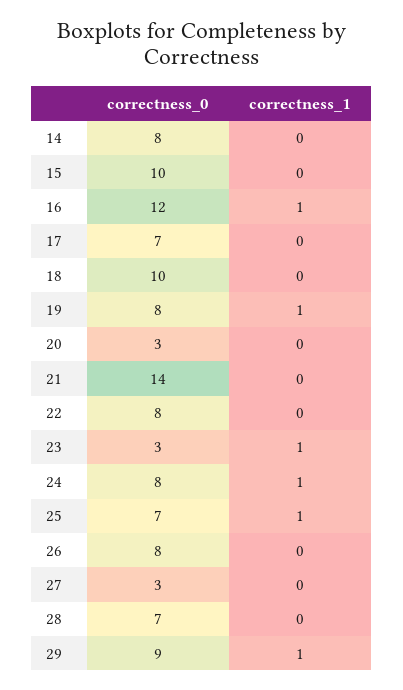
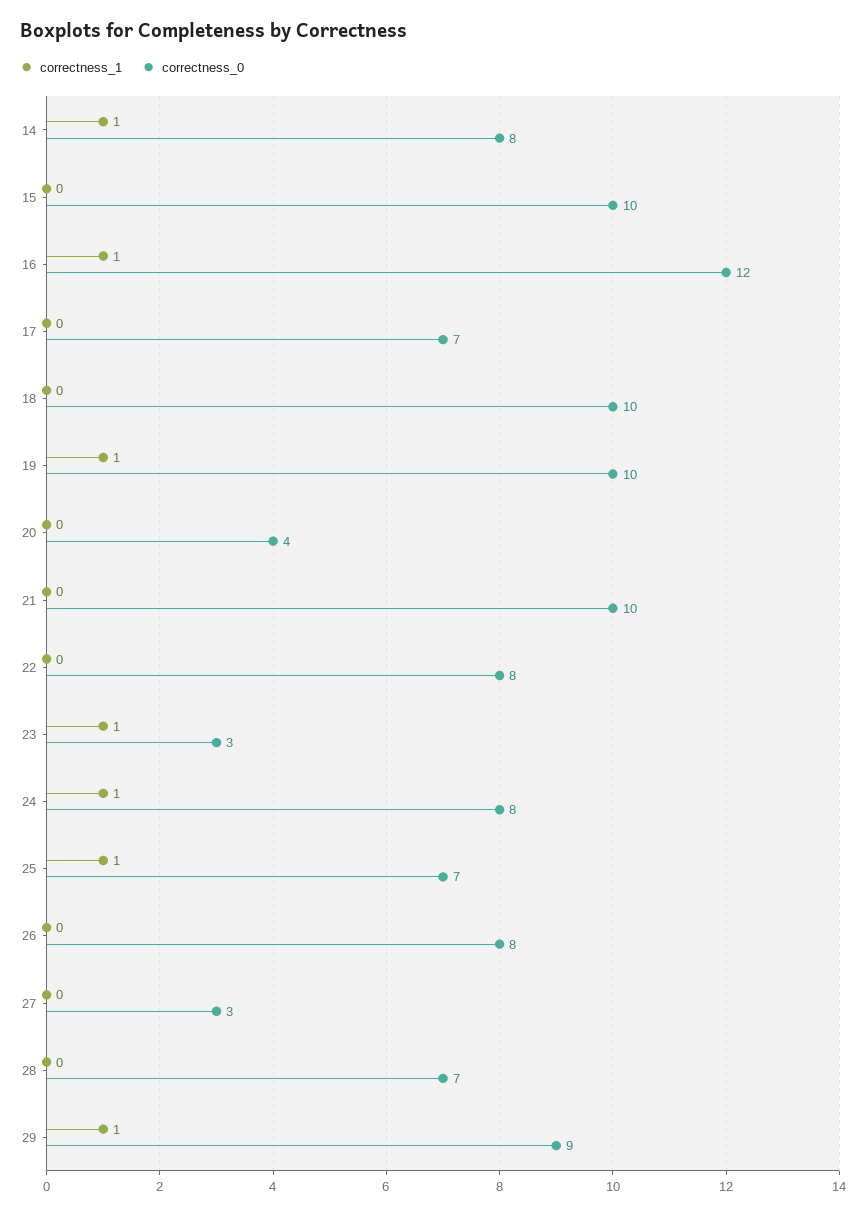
correctness_1, 14: 0 -> 1
correctness_0, 19: 8 -> 10
correctness_0, 20: 3 -> 4
correctness_0, 21: 14 -> 10

